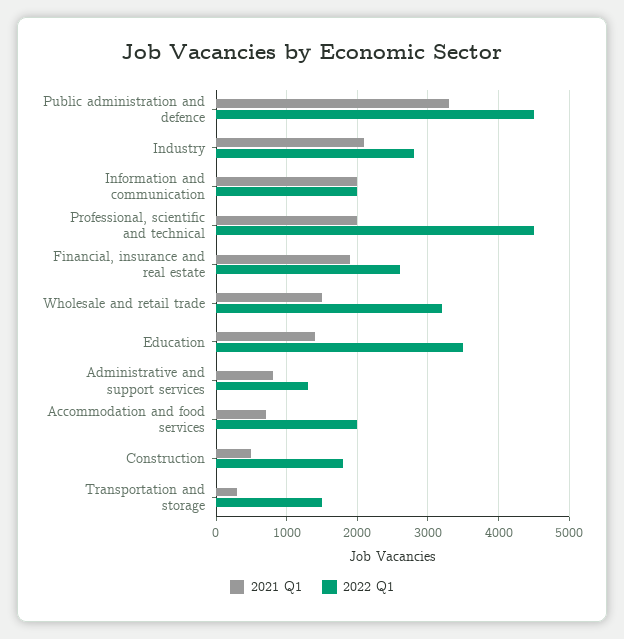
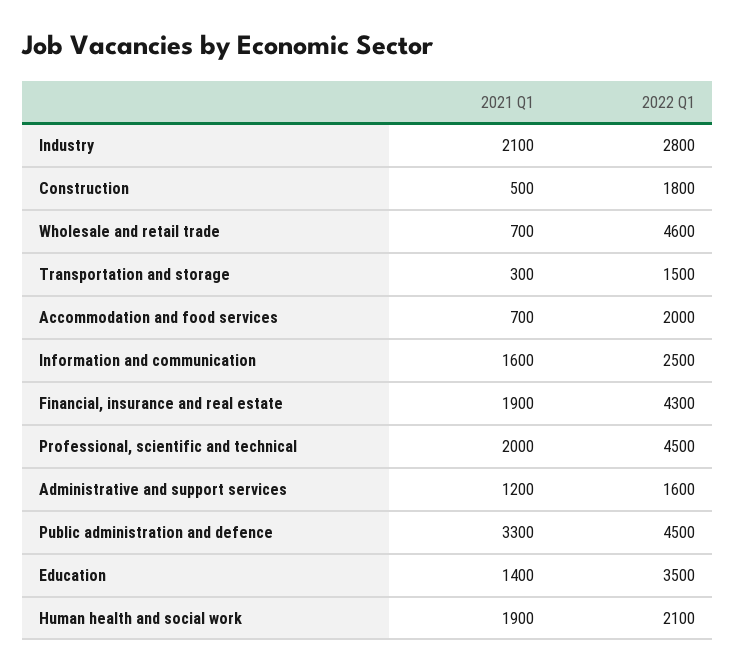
2021 Q1, Information and communication: 2000 -> 1600
2022 Q1, Information and communication: 2000 -> 2500
2022 Q1, Financial, insurance and real estate: 2600 -> 4300
2021 Q1, Wholesale and retail trade: 1500 -> 700
2022 Q1, Wholesale and retail trade: 3200 -> 4600
2021 Q1, Administrative and support services: 800 -> 1200
2022 Q1, Administrative and support services: 1300 -> 1600
2021 Q1, Human health and social work: none -> 1900
2022 Q1, Human health and social work: none -> 2100

